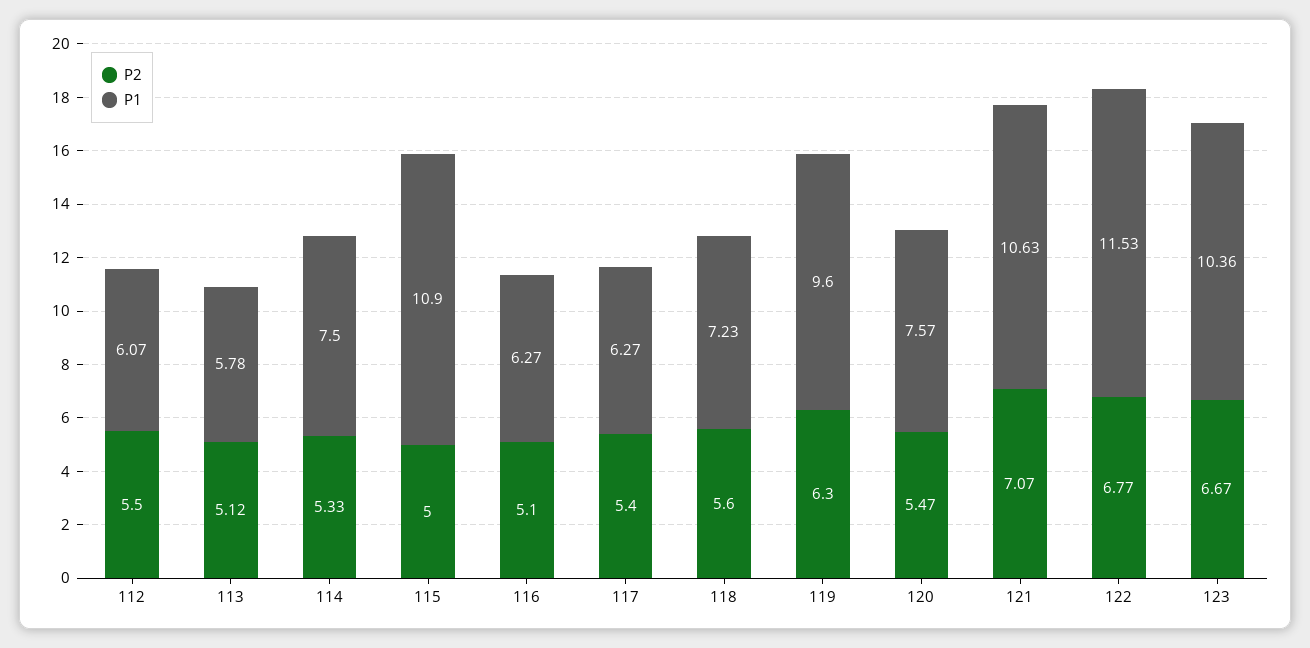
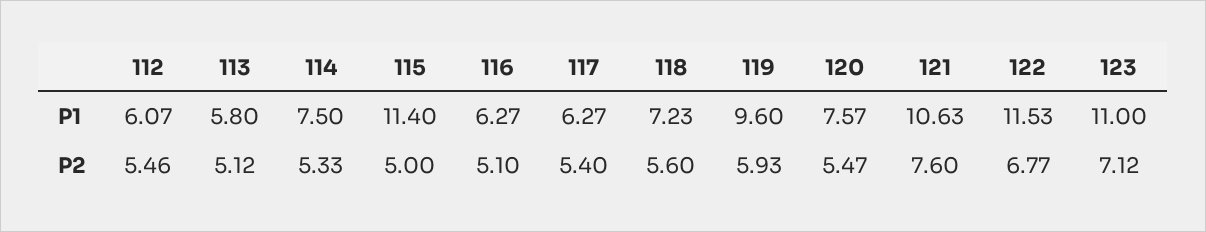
P2, 112: 5.5 -> 5.46
P1, 113: 5.78 -> 5.8
P1, 115: 10.9 -> 11.4
P2, 119: 6.3 -> 5.93
P2, 121: 7.07 -> 7.6
P2, 123: 6.67 -> 7.12
P1, 123: 10.36 -> 11

